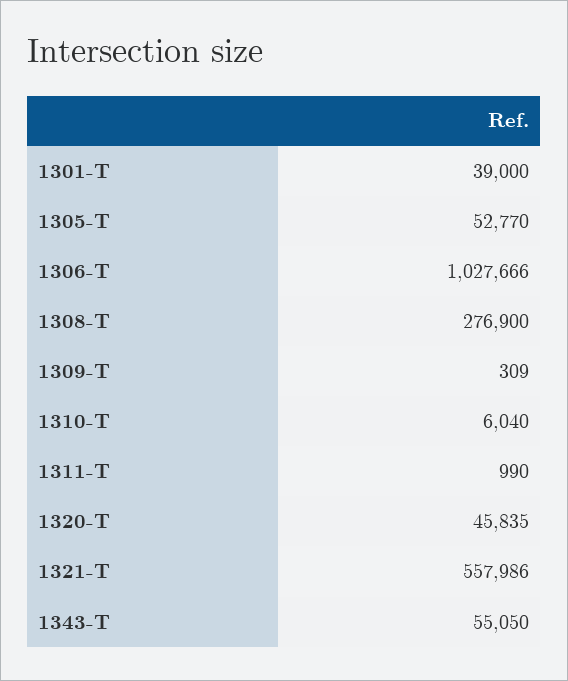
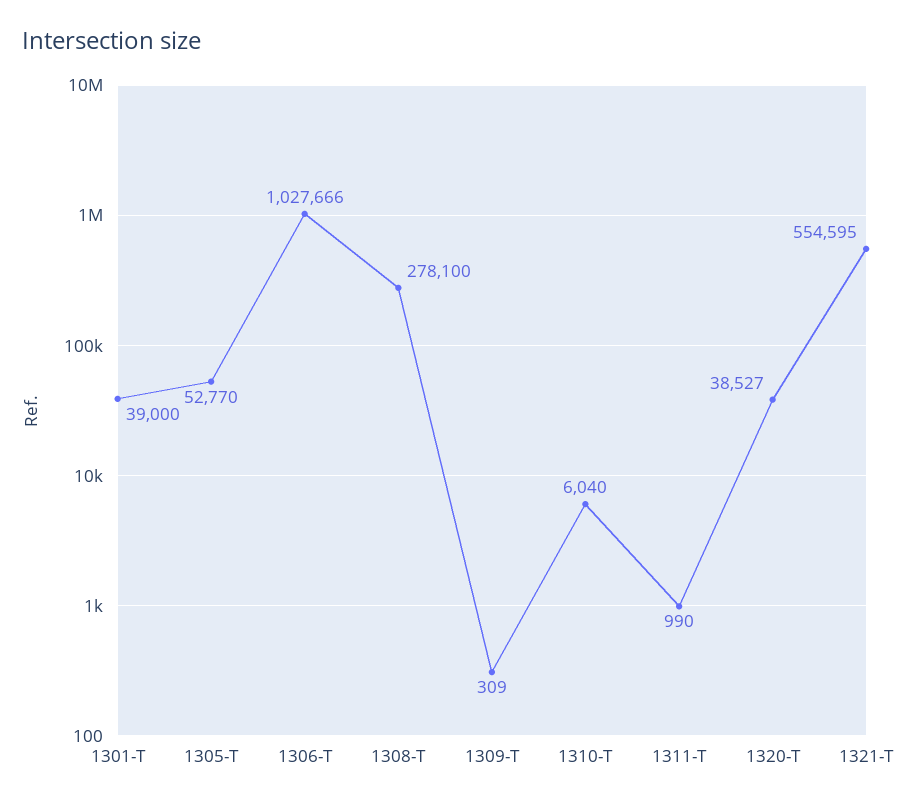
1308-T: 276900 -> 278100
1320-T: 45835 -> 38527
1321-T: 557986 -> 554595
1343-T: 55050 -> none

